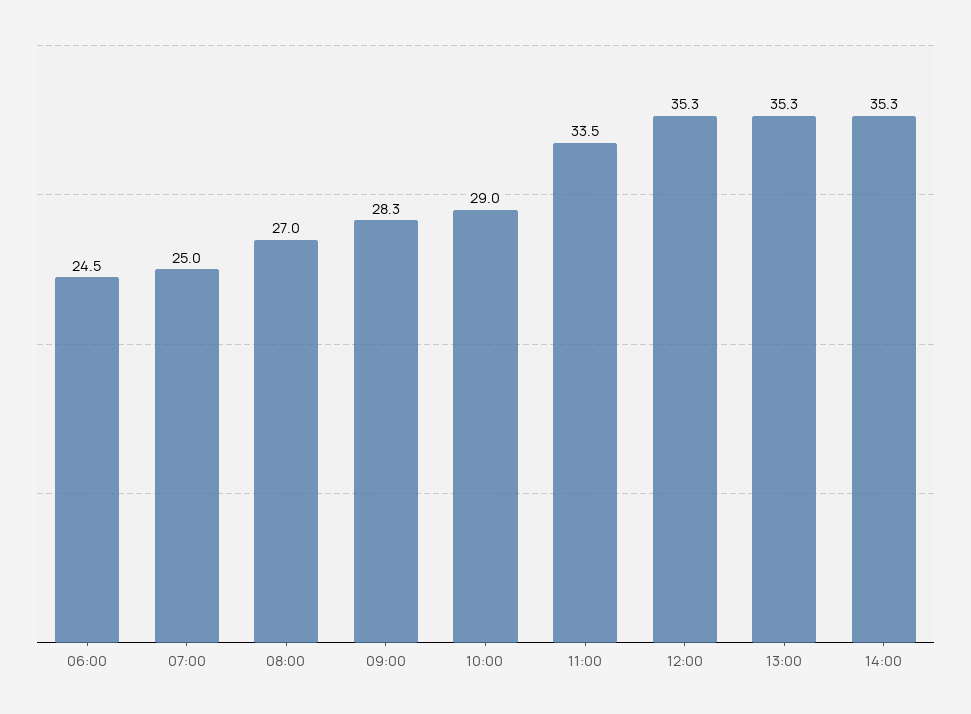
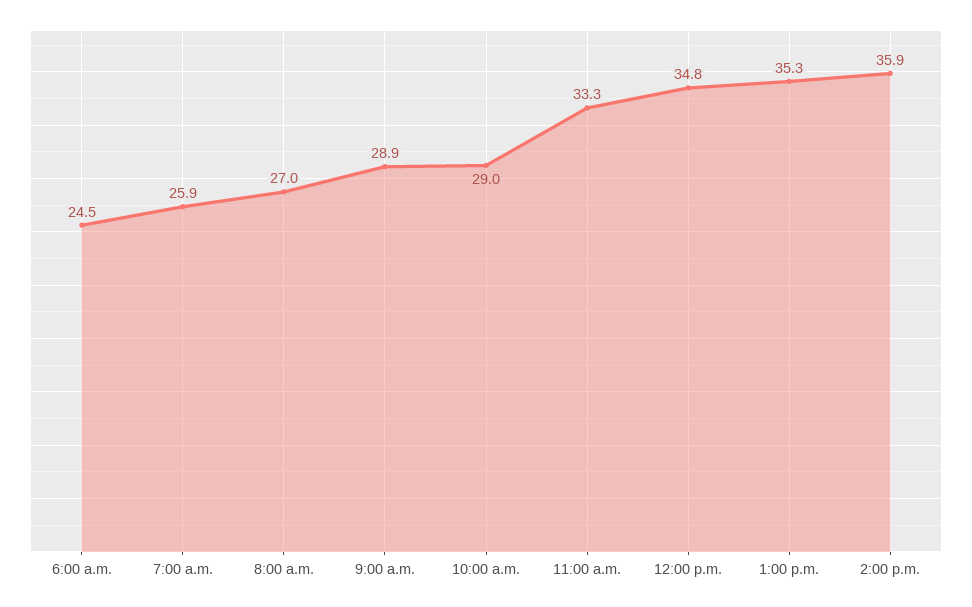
07:00: 25 -> 25.9
09:00: 28.3 -> 28.9
11:00: 33.5 -> 33.3
12:00: 35.3 -> 34.8
14:00: 35.3 -> 35.9

